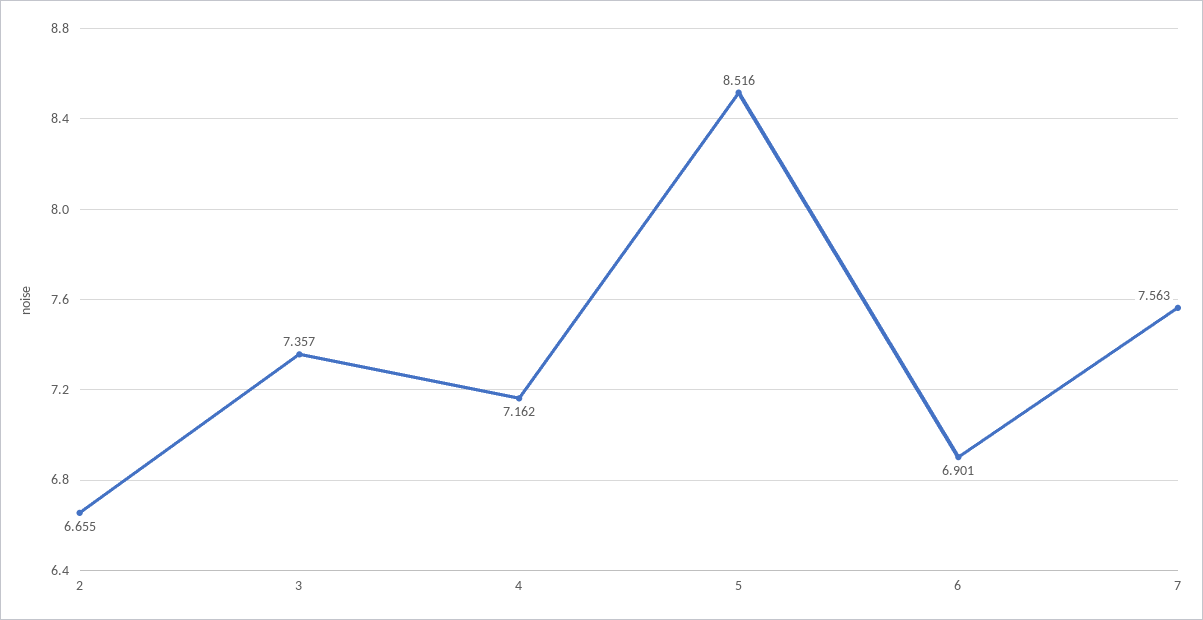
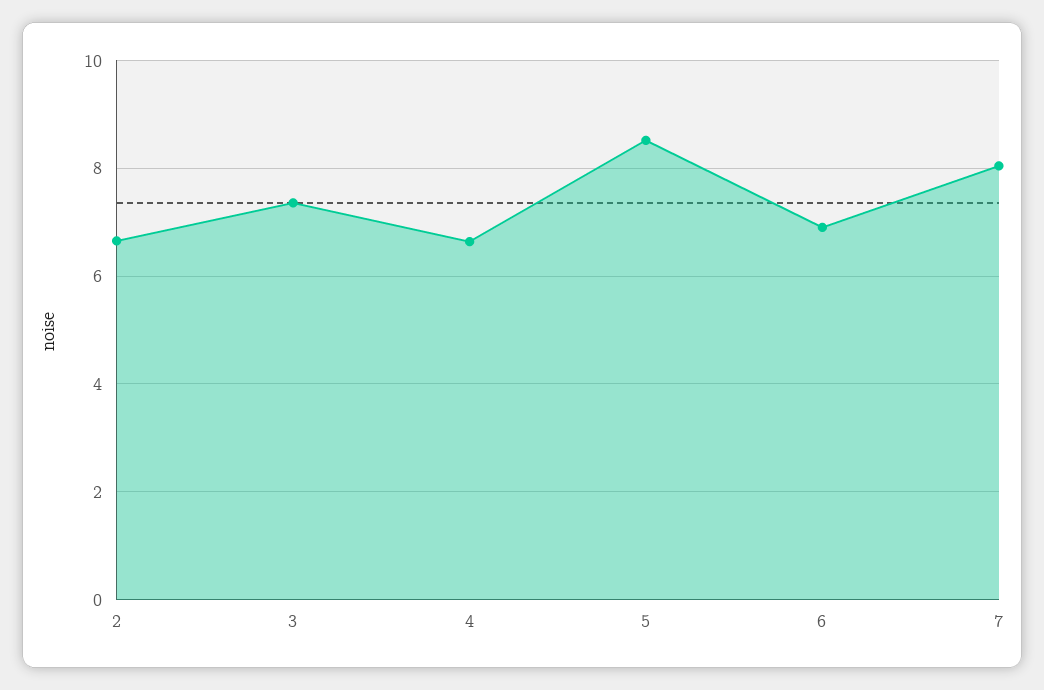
4: 7.162 -> 6.6
7: 7.563 -> 8

